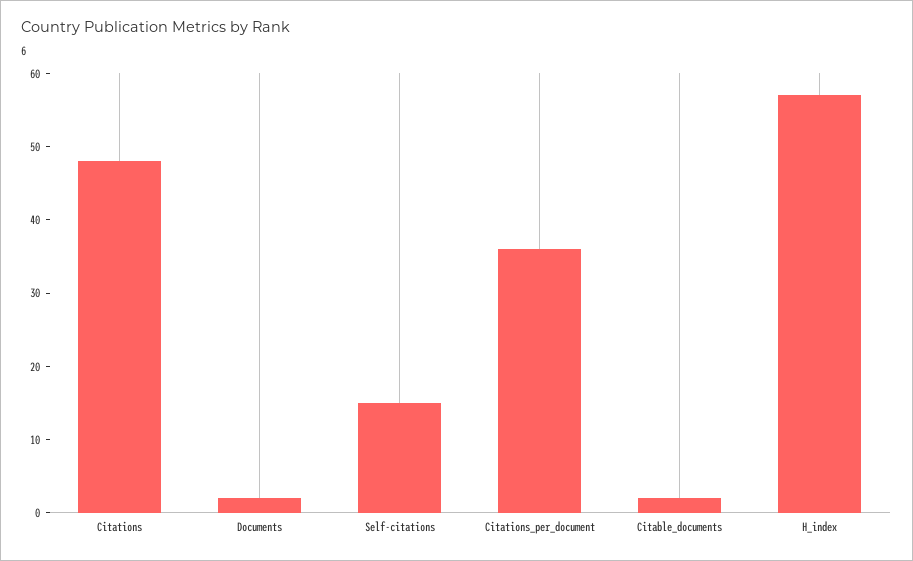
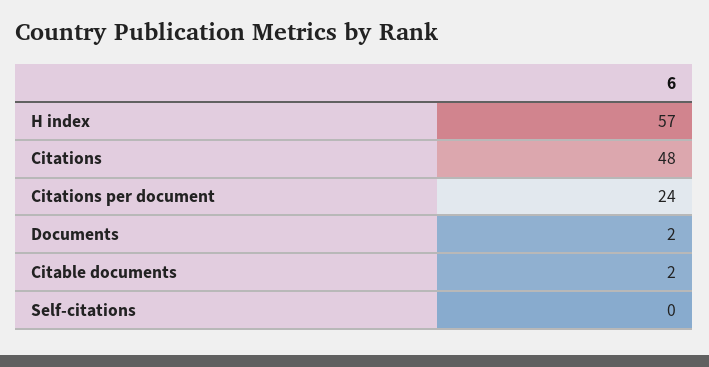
Self-citations: 15 -> 0
Citations_per_document: 35 -> 24

